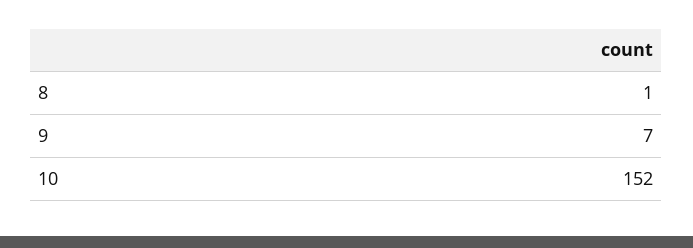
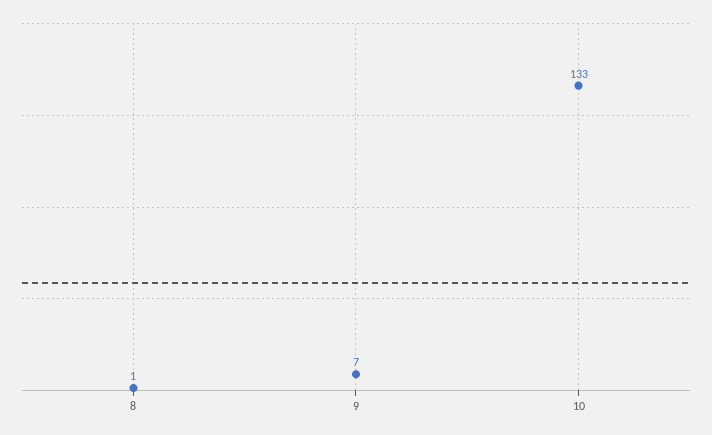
10: 152 -> 133

